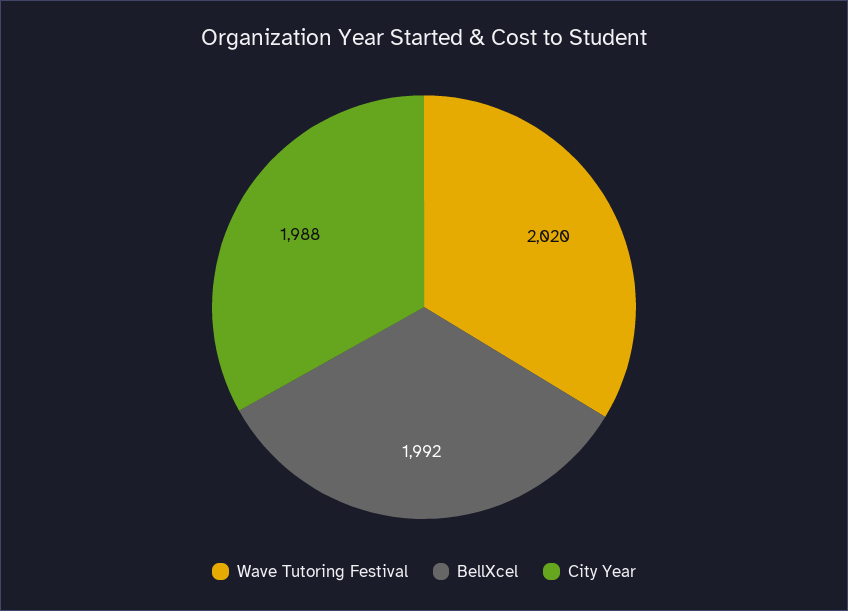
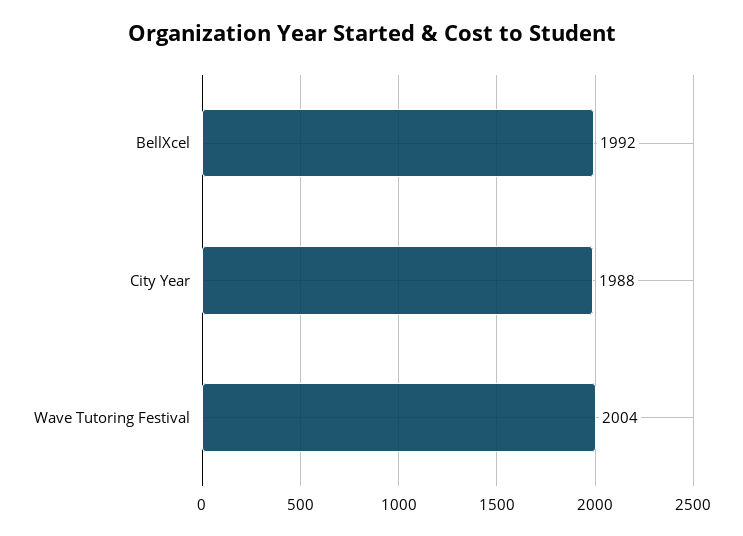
Wave Tutoring Festival: 2020 -> 2004

